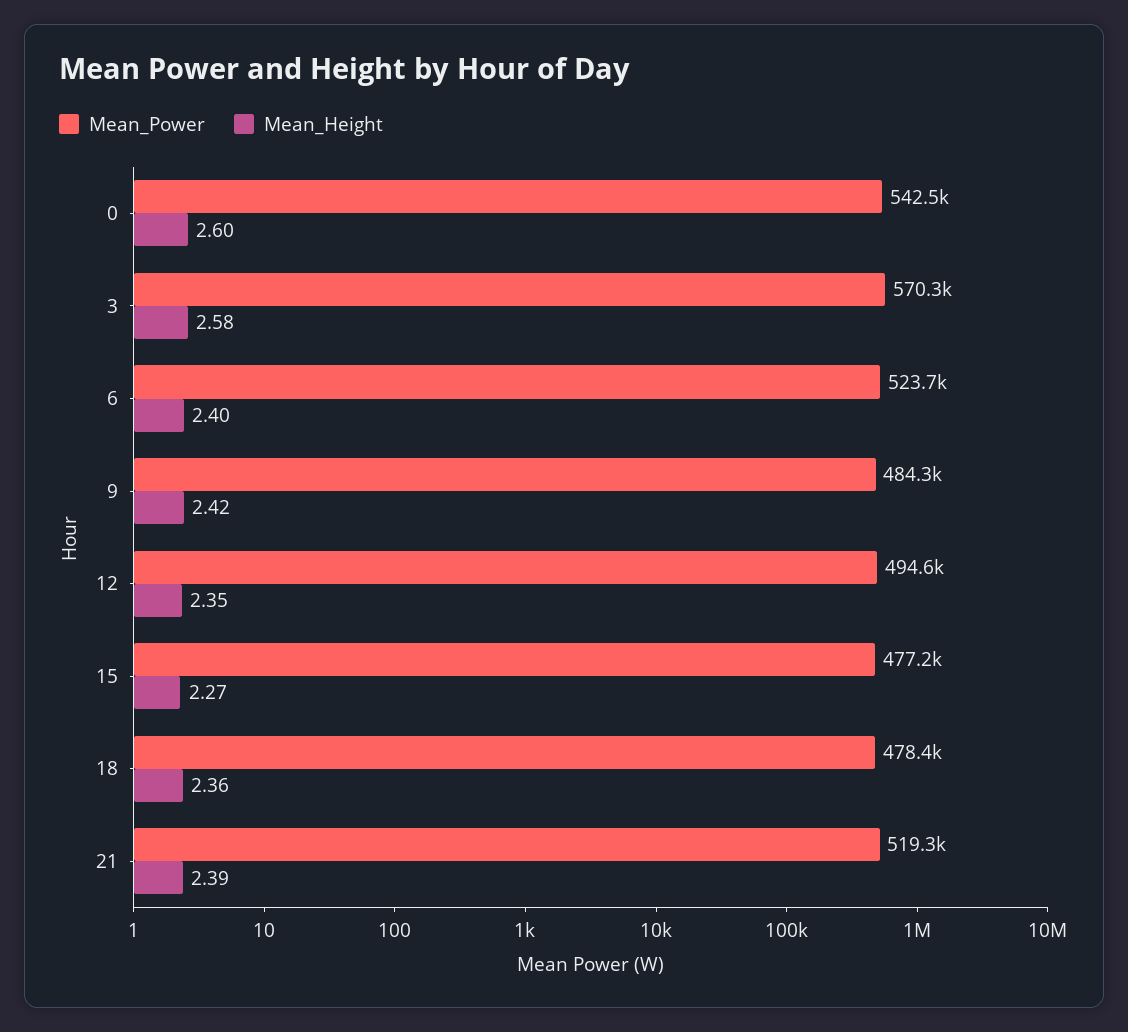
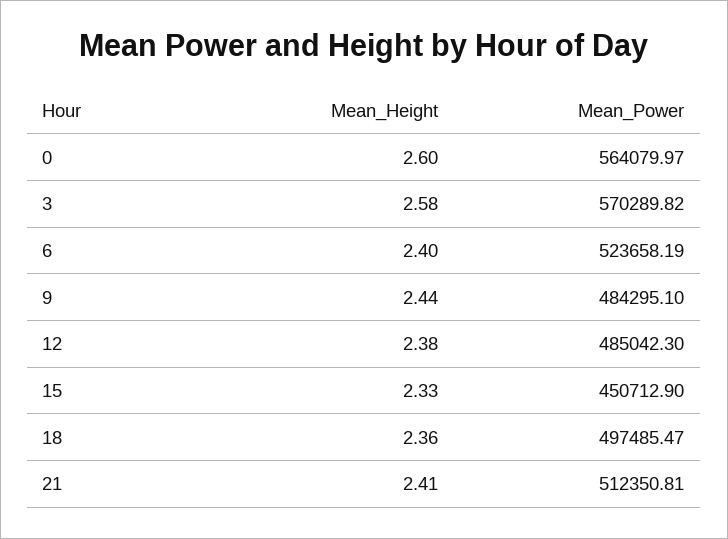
Mean_Power, 0: 542500 -> 564079.97
Mean_Height, 9: 2.42 -> 2.44
Mean_Power, 12: 494600 -> 485042.3
Mean_Height, 12: 2.35 -> 2.38
Mean_Power, 15: 477200 -> 450712.9
Mean_Height, 15: 2.27 -> 2.33
Mean_Power, 18: 478400 -> 497485.47
Mean_Power, 21: 519300 -> 512350.81
Mean_Height, 21: 2.39 -> 2.41

